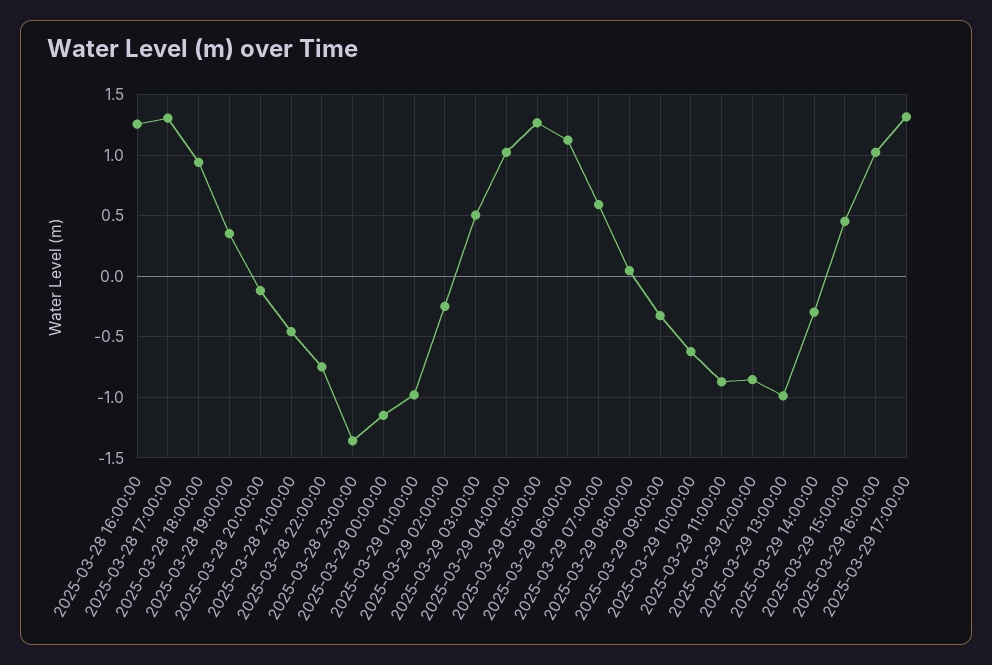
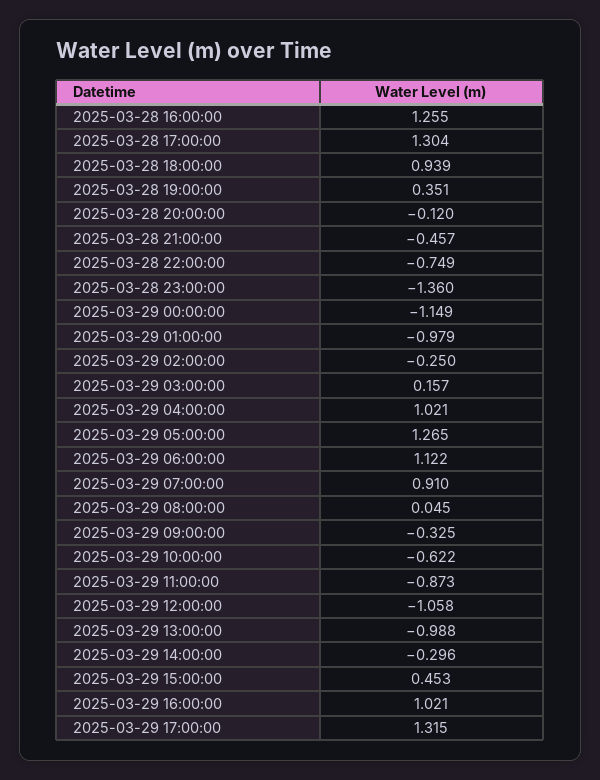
2025-03-29 03:00:00: 0.5 -> 0.157
2025-03-29 07:00:00: 0.6 -> 0.91
2025-03-29 12:00:00: -0.85 -> -1.058

